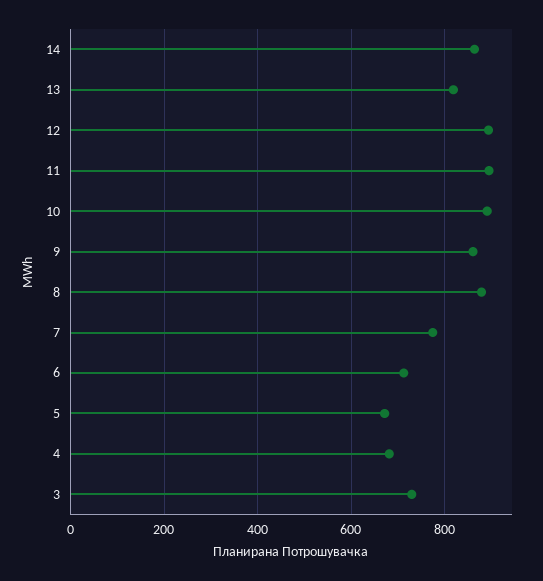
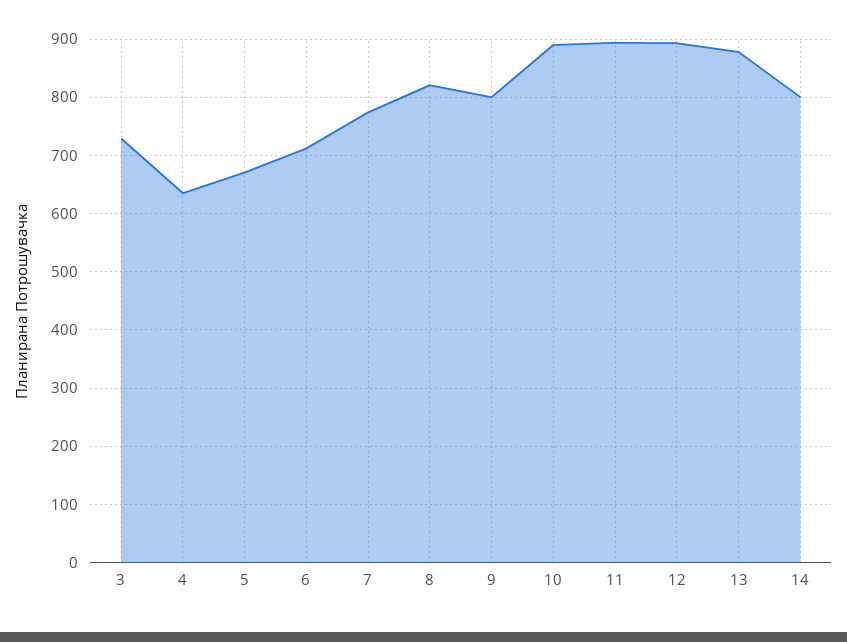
14: 860 -> 800
13: 820 -> 880
9: 860 -> 800
8: 880 -> 820
4: 680 -> 640

